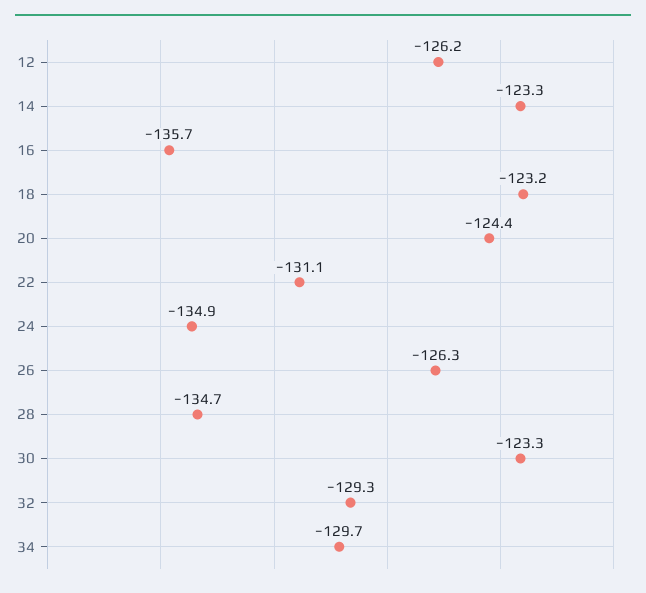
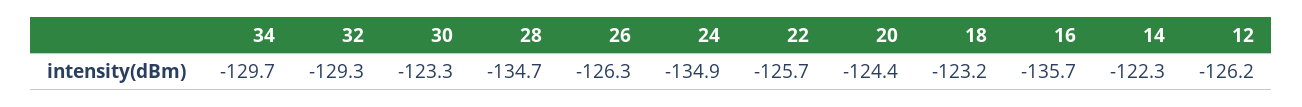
14: -123.3 -> -122.3
22: -131.1 -> -125.7

